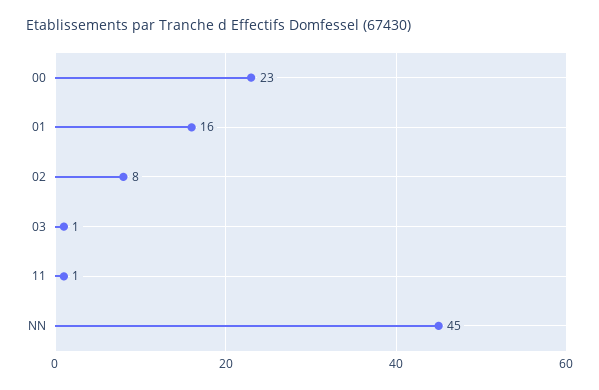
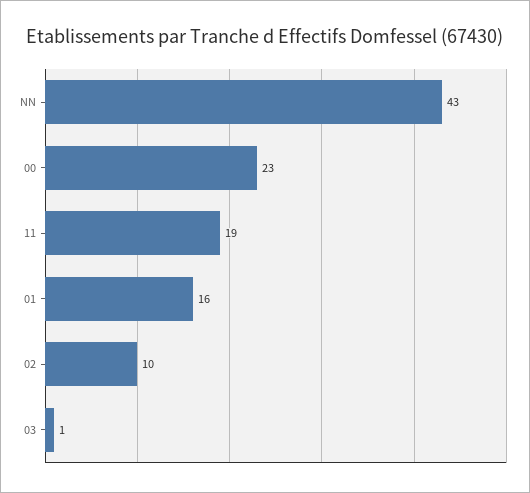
02: 8 -> 10
11: 1 -> 19
NN: 45 -> 43

